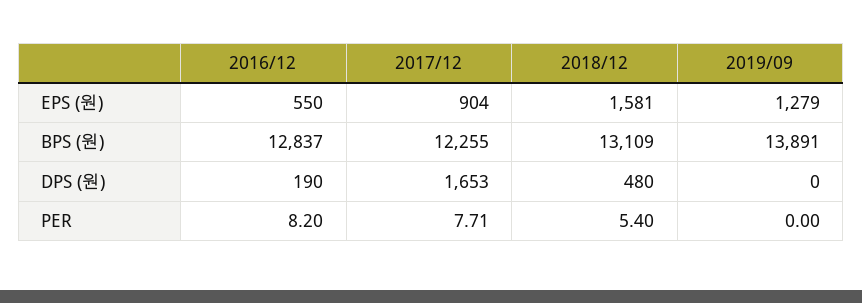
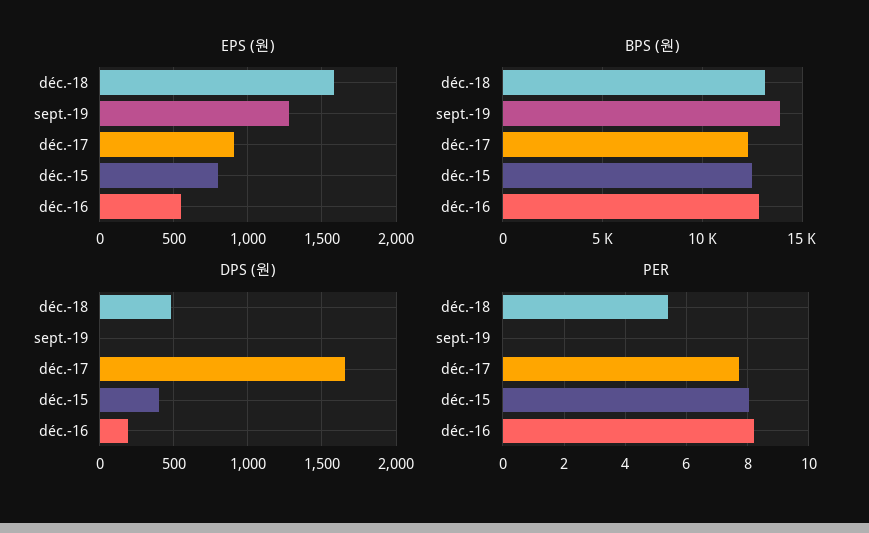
EPS (원), déc.-15: none -> 800
BPS (원), déc.-15: none -> 12500
DPS (원), déc.-15: none -> 400
PER, déc.-15: none -> 8

